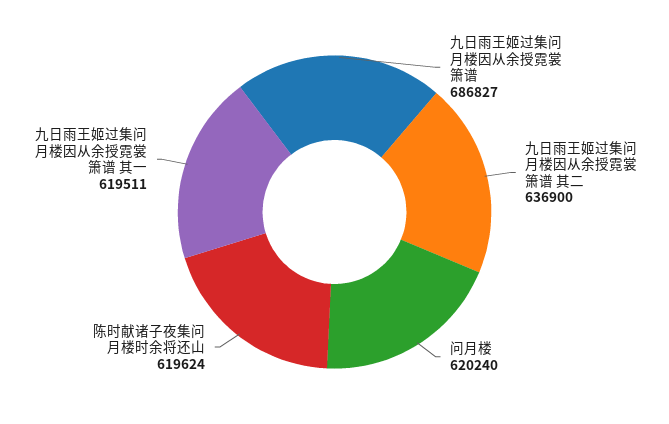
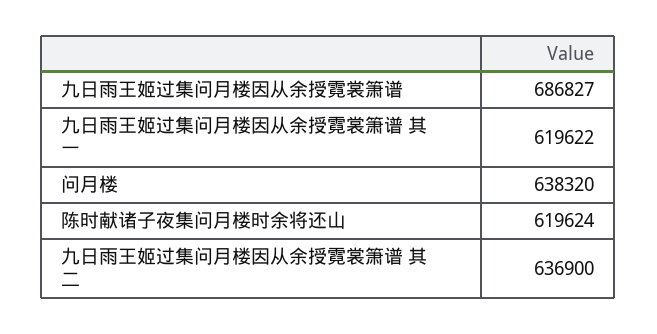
问月楼: 620240 -> 638320
九日雨王姬过集问月楼因从余授霓裳箫谱 其一: 619511 -> 619622

